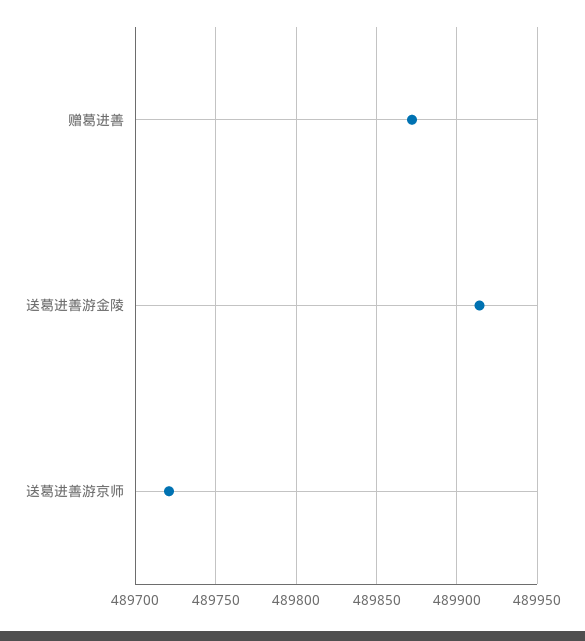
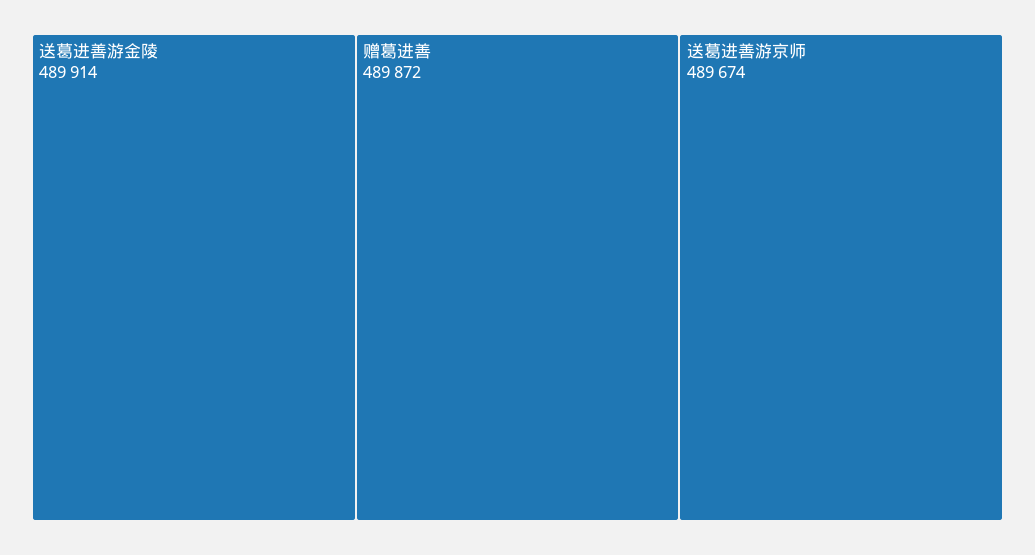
送葛进善游京师: 489720 -> 489674

